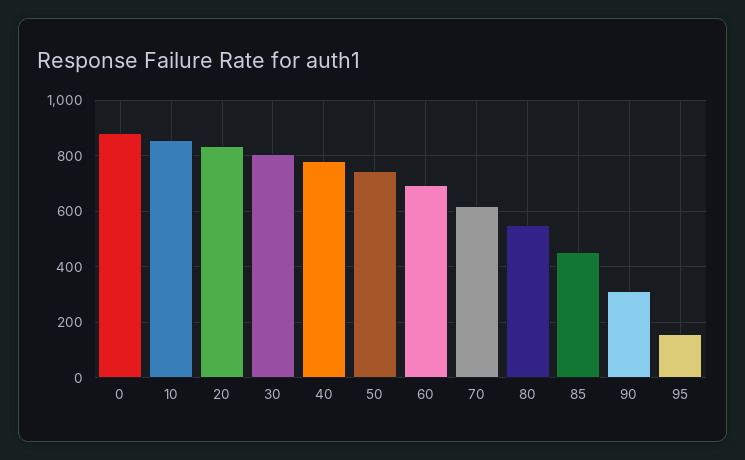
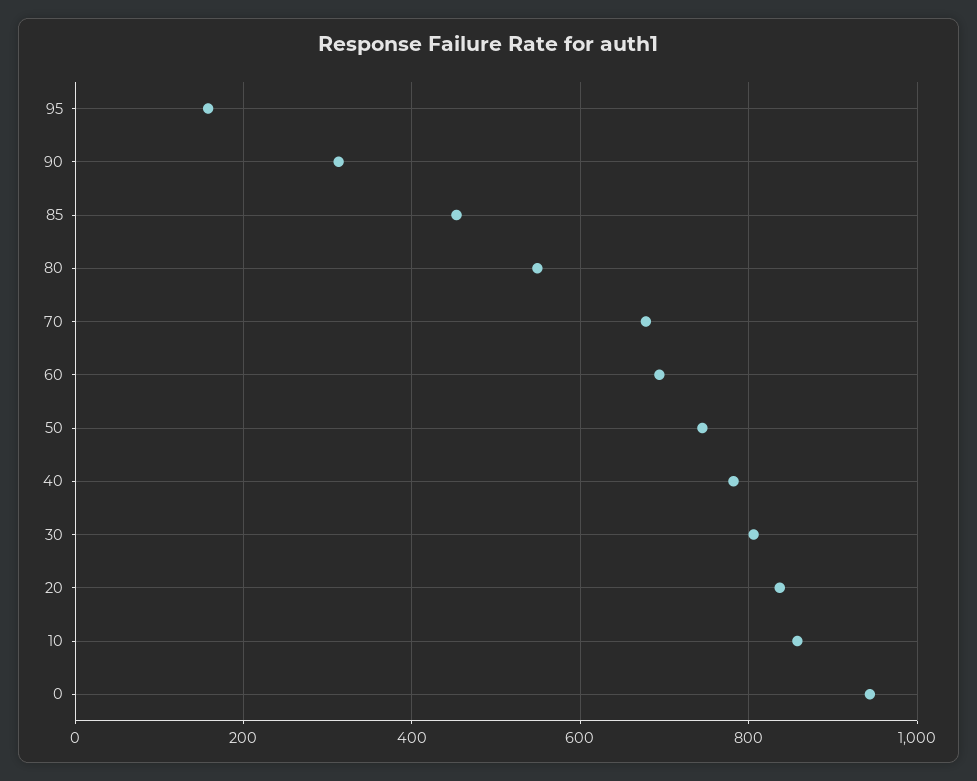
0: 875 -> 940
70: 625 -> 680

